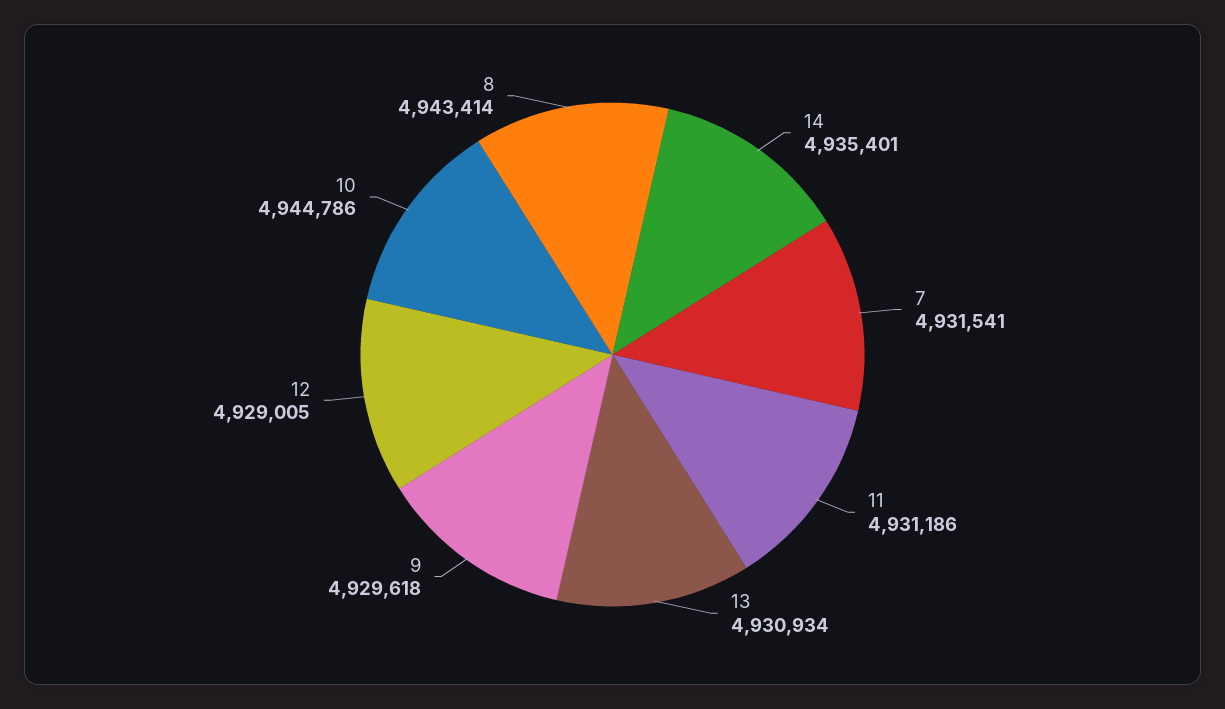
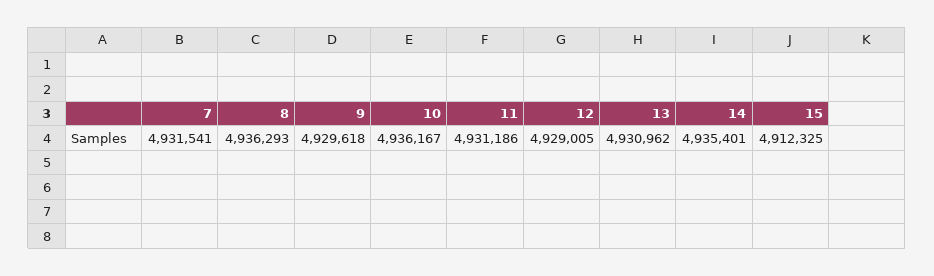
13: 4930934 -> 4930962
10: 4944786 -> 4936167
8: 4943414 -> 4936293
15: none -> 4912325

